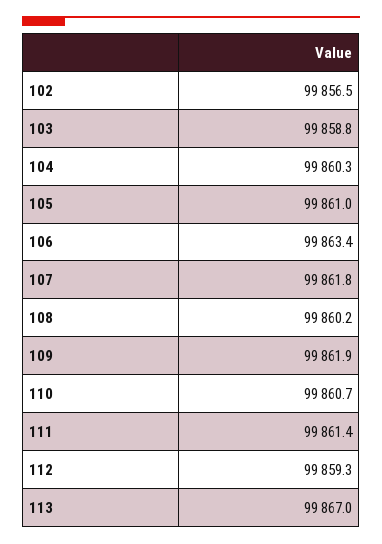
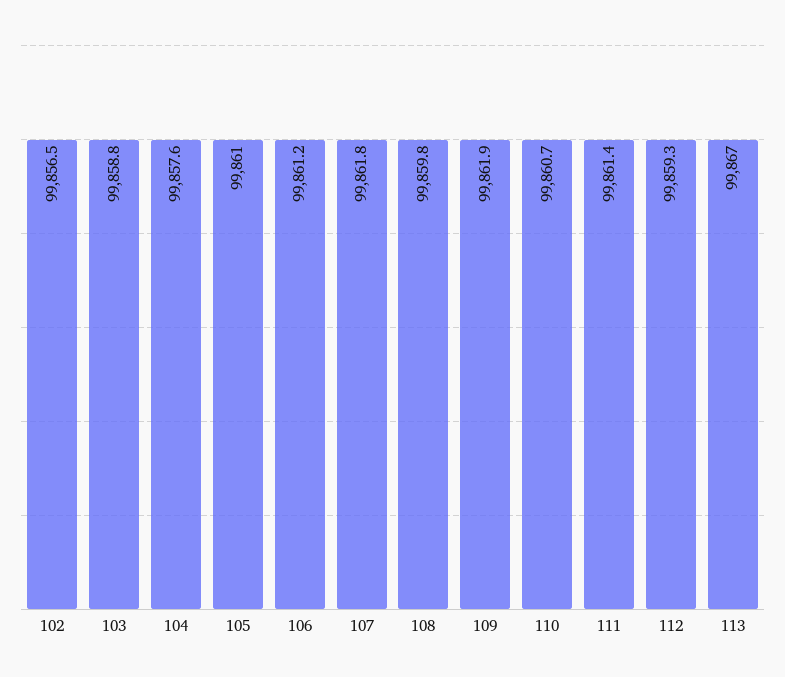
104: 99860.3 -> 99857.6
106: 99863.4 -> 99861.2
108: 99860.2 -> 99859.8

